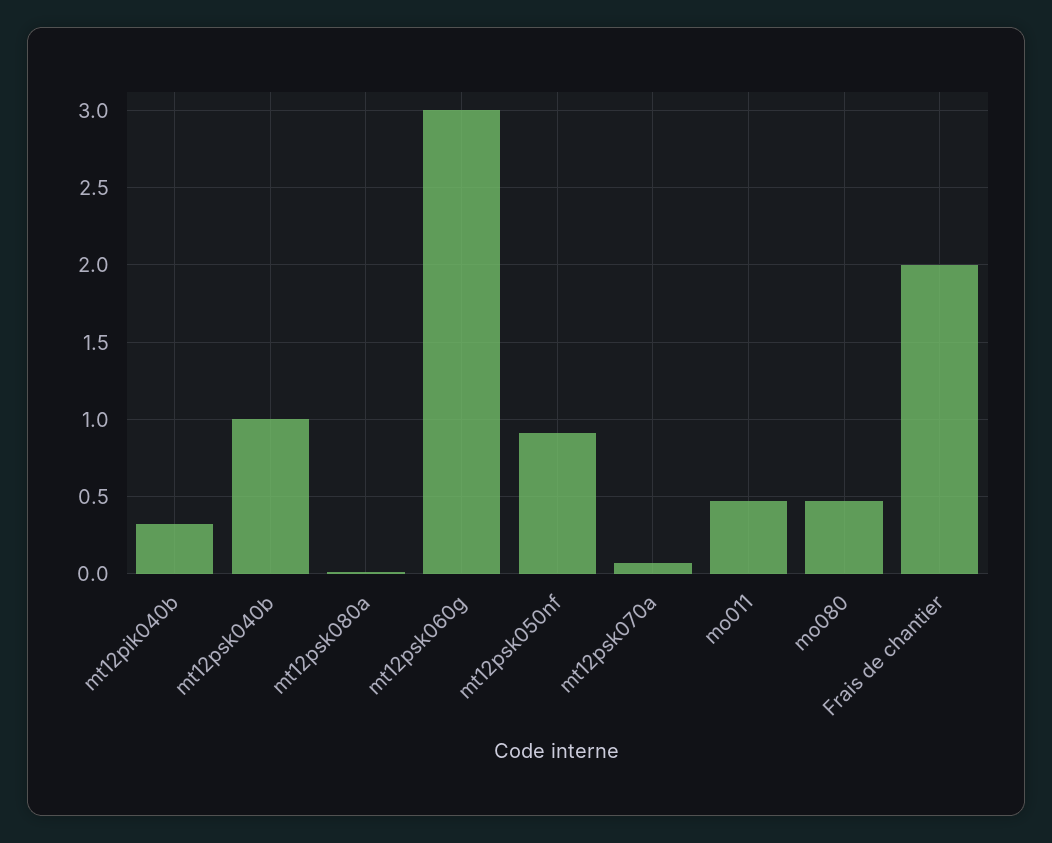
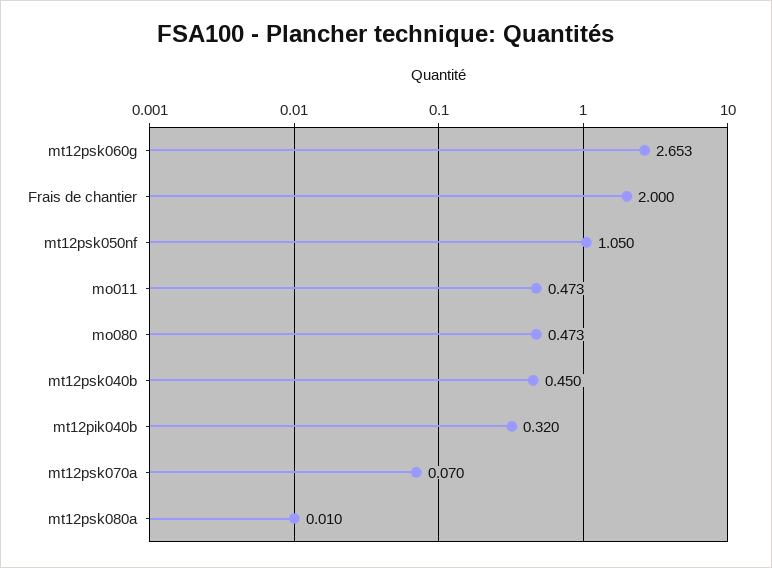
mt12psk040b: 1 -> 0.45
mt12psk060g: 3 -> 2.653
mt12psk050nf: 0.9 -> 1.05

